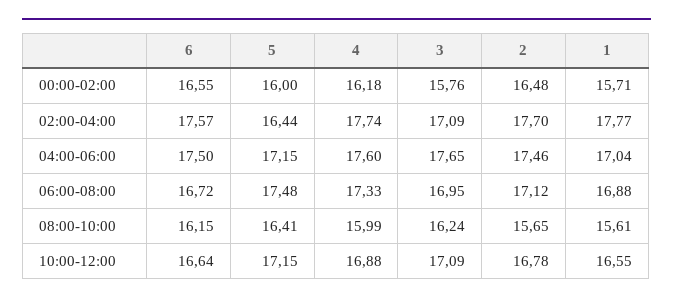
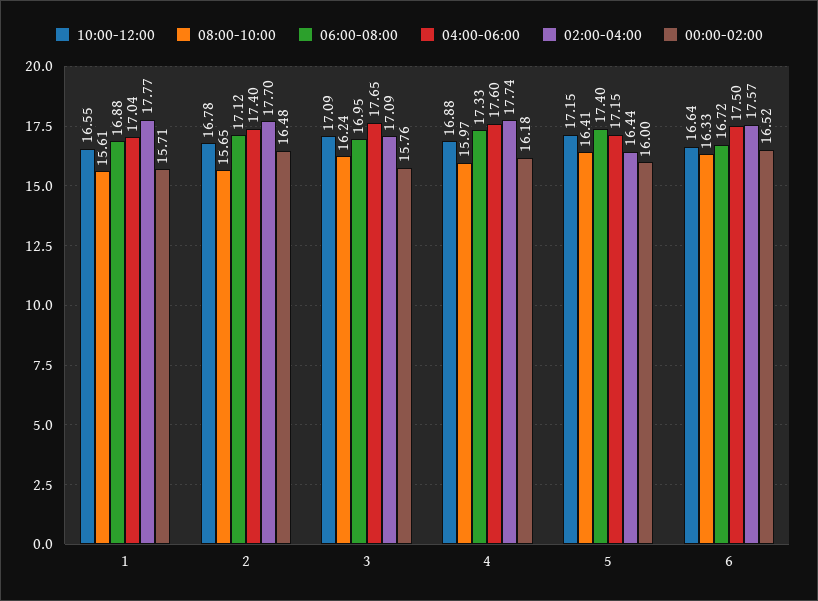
00:00-02:00, 6: 16.55 -> 16.52
04:00-06:00, 2: 17.46 -> 17.4
06:00-08:00, 5: 17.48 -> 17.4
08:00-10:00, 6: 16.15 -> 16.33
08:00-10:00, 4: 15.99 -> 15.97

